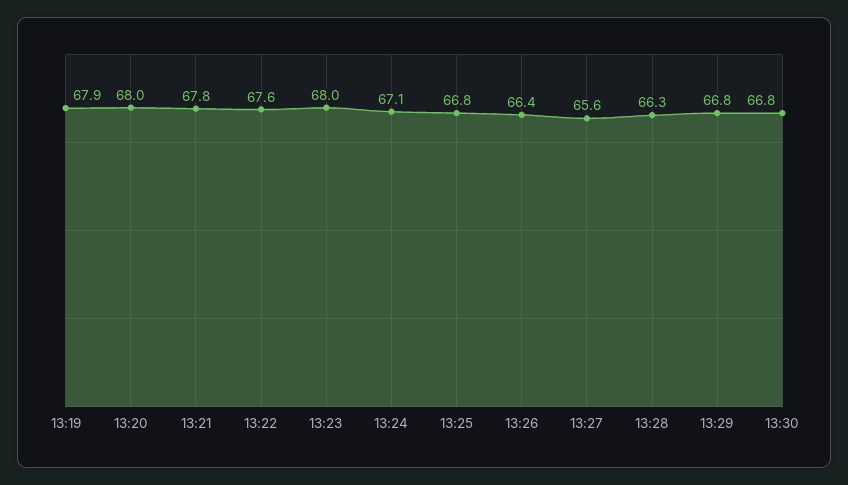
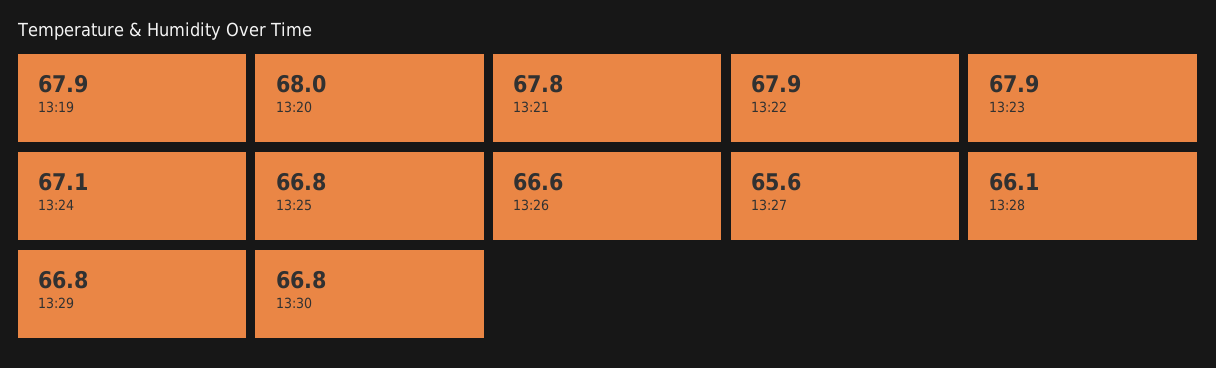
13:22: 67.6 -> 67.9
13:23: 68 -> 67.9
13:26: 66.4 -> 66.6
13:28: 66.3 -> 66.1

